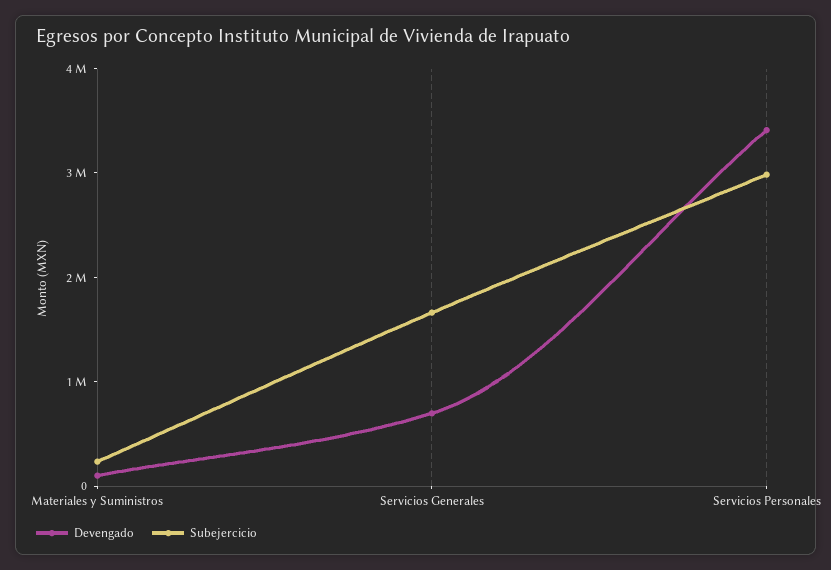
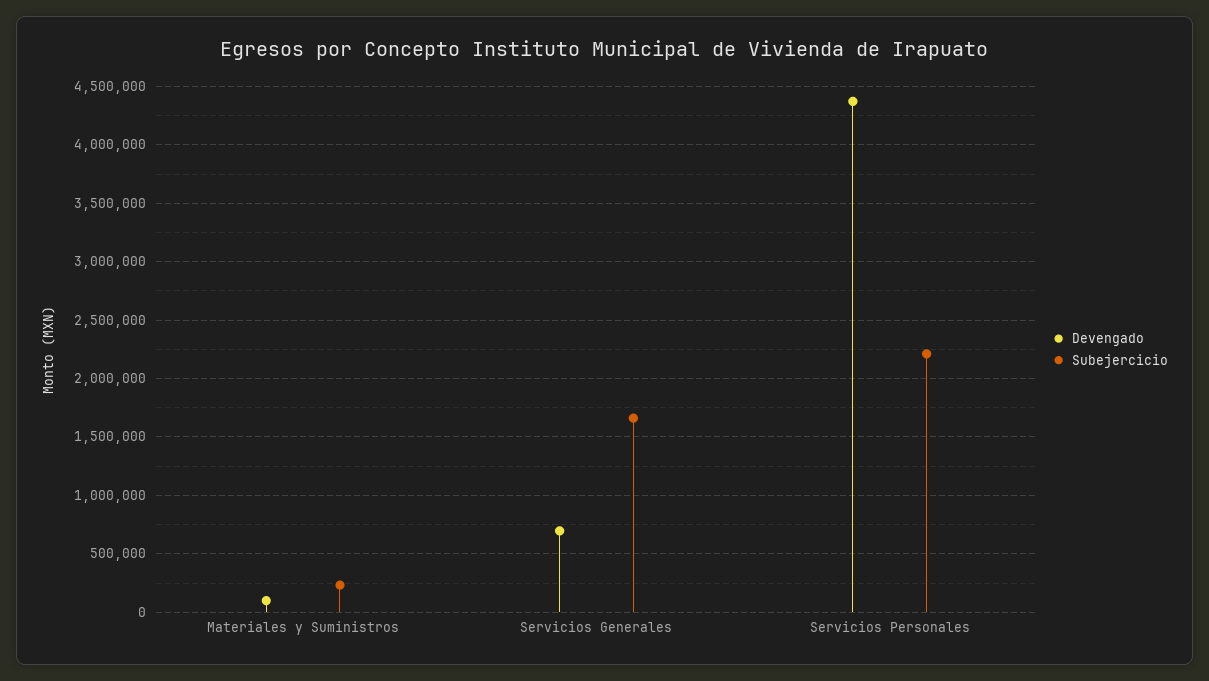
Devengado, Servicios Personales: 3400000 -> 4400000
Subejercicio, Servicios Personales: 3000000 -> 2200000

